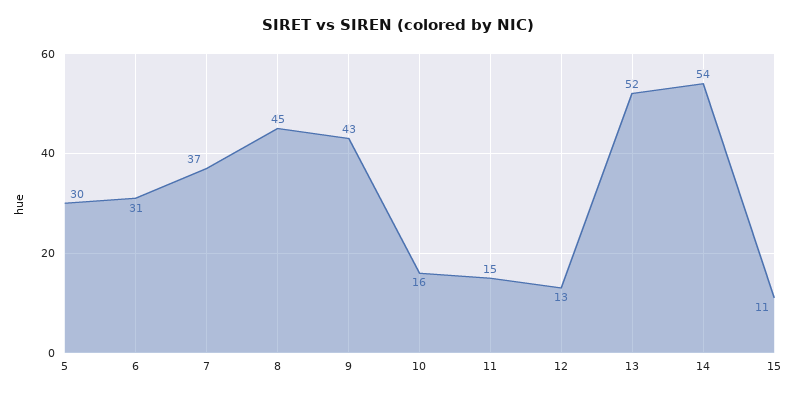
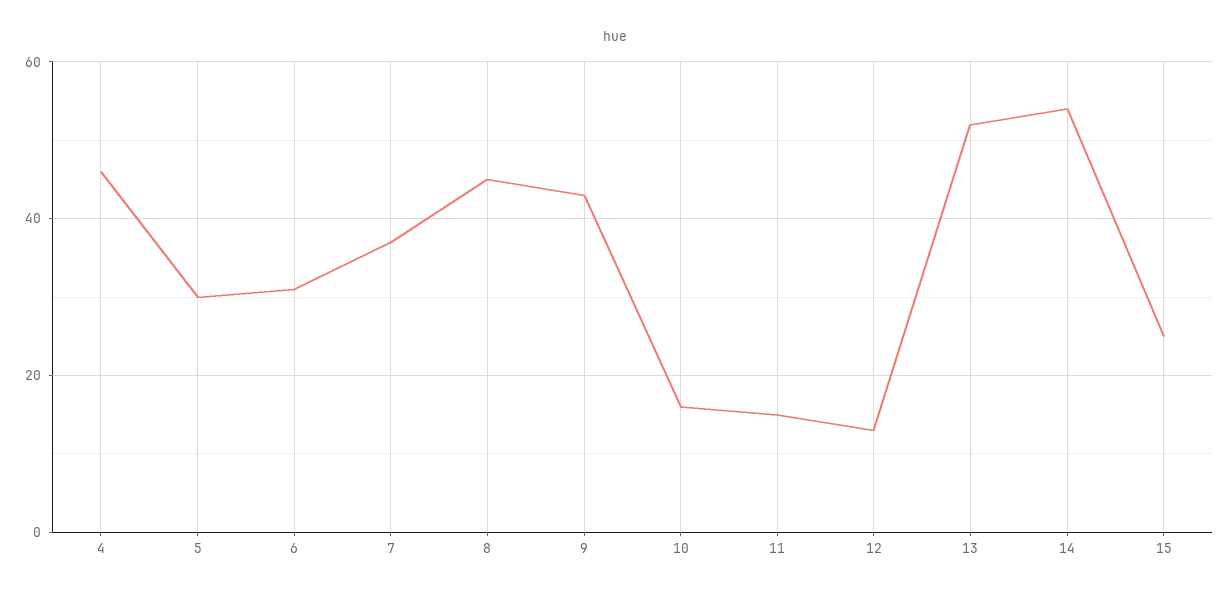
15: 11 -> 25
4: none -> 45

